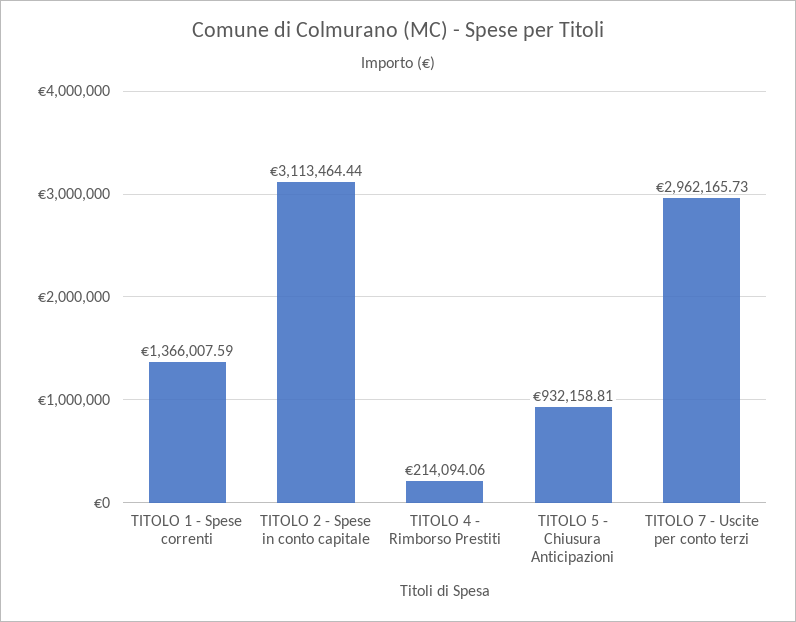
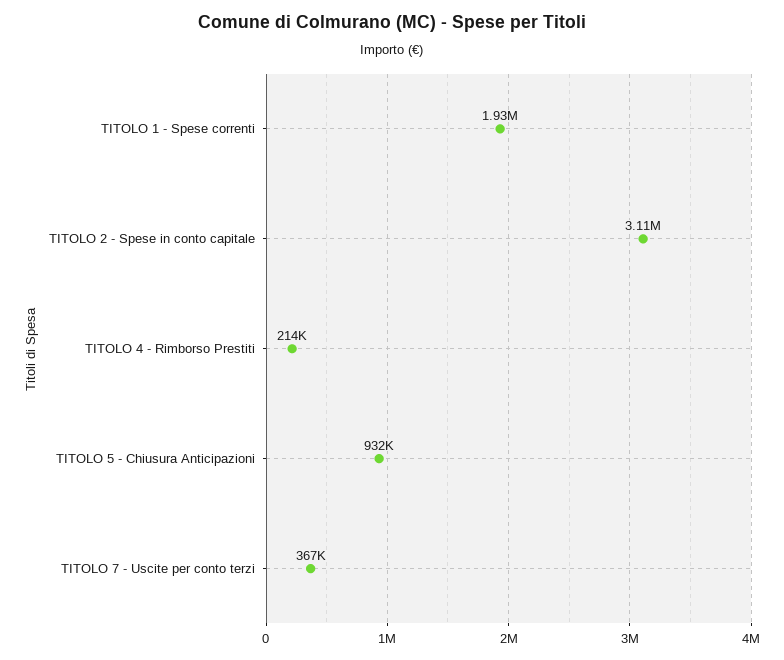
TITOLO 1 - Spese correnti: 1366007.59 -> 1930000
TITOLO 7 - Uscite per conto terzi: 2962165.73 -> 367000

